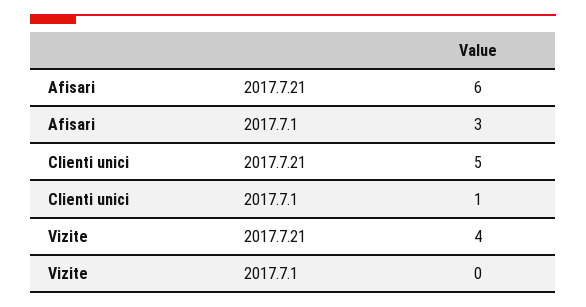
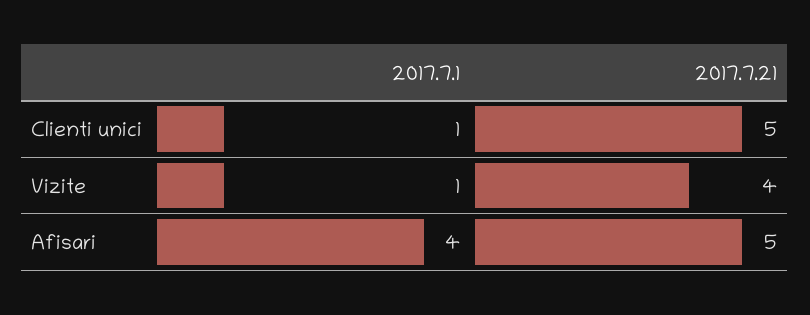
Afisari, 2017.7.21: 6 -> 5
Afisari, 2017.7.1: 3 -> 4
Vizite, 2017.7.1: 0 -> 1

